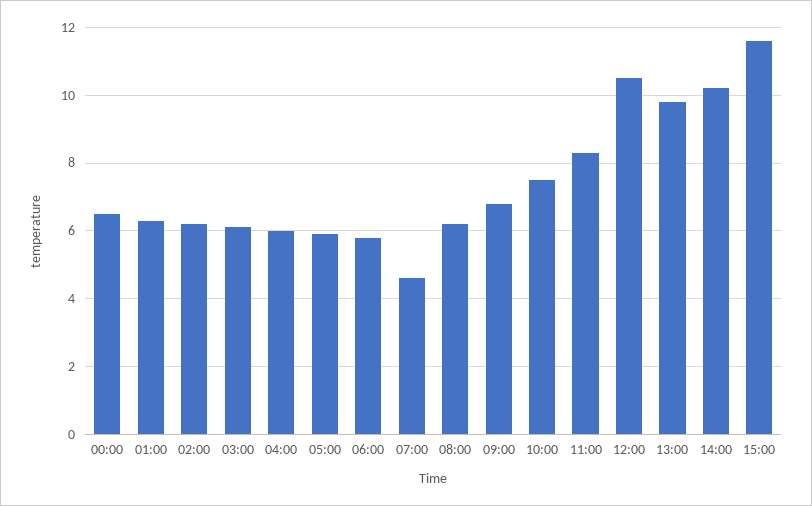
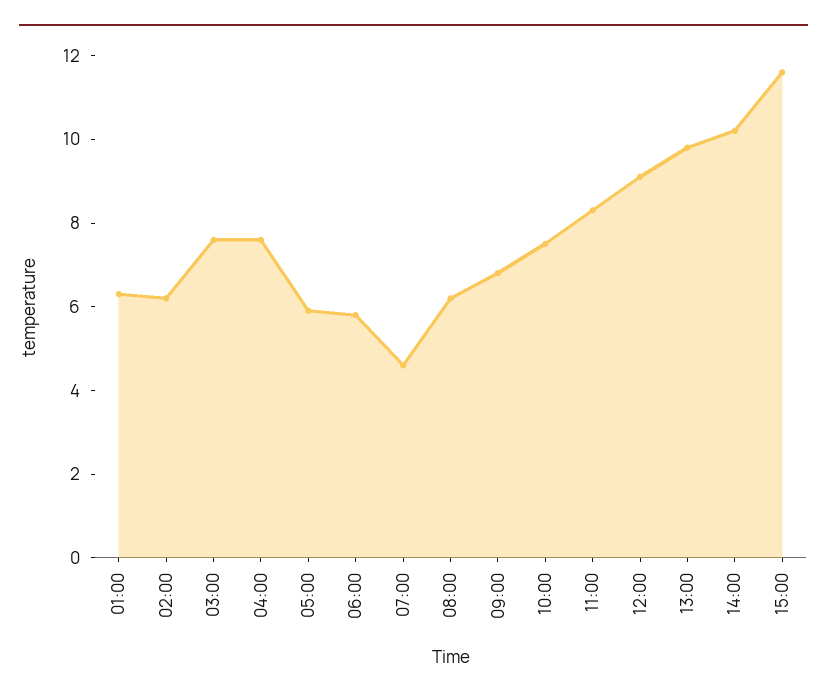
00:00: 6.5 -> none
03:00: 6 -> 7.5
04:00: 6 -> 7.5
12:00: 10.5 -> 9

